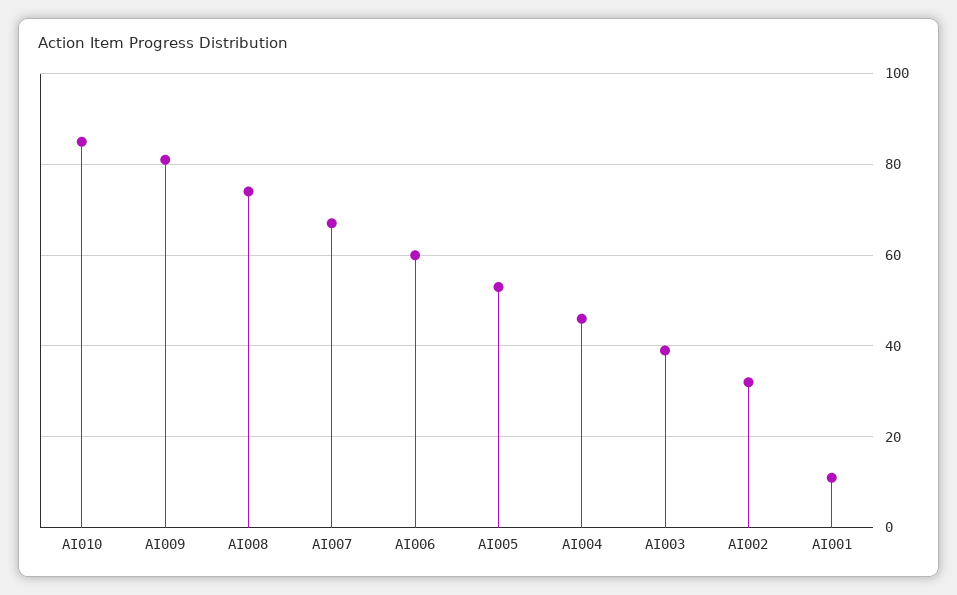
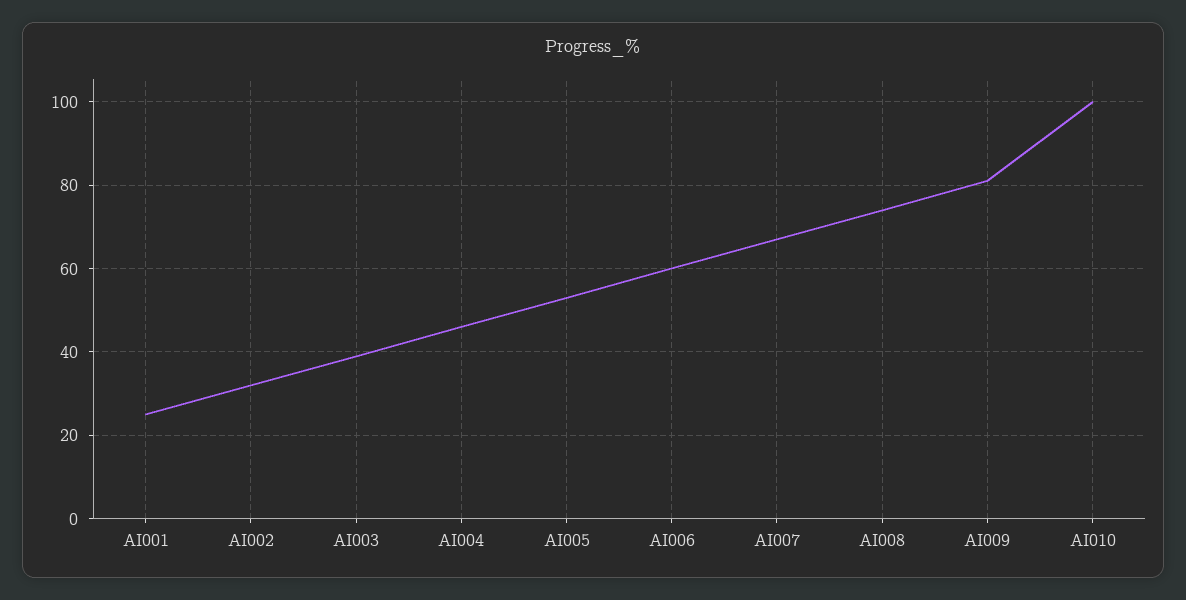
AI010: 85 -> 100
AI001: 10 -> 25

